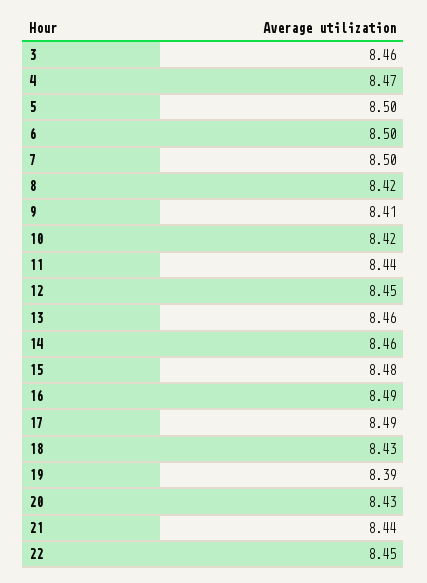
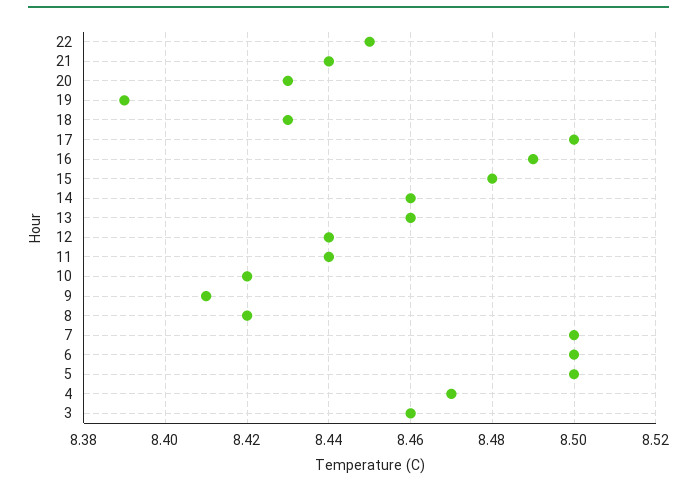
12: 8.45 -> 8.44
17: 8.49 -> 8.5

